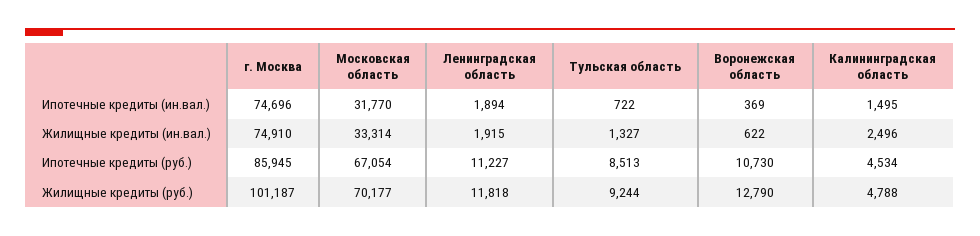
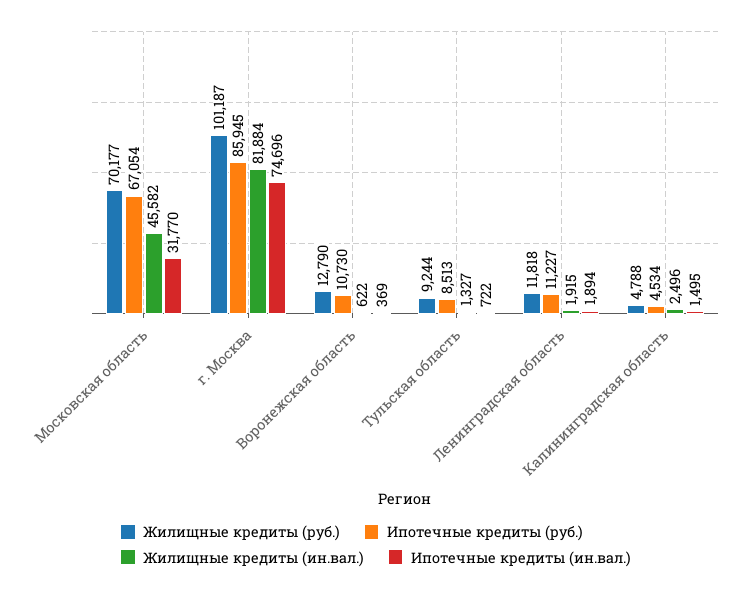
Жилищные кредиты (ин.вал.), г. Москва: 74910 -> 81884
Жилищные кредиты (ин.вал.), Московская область: 33314 -> 45582

